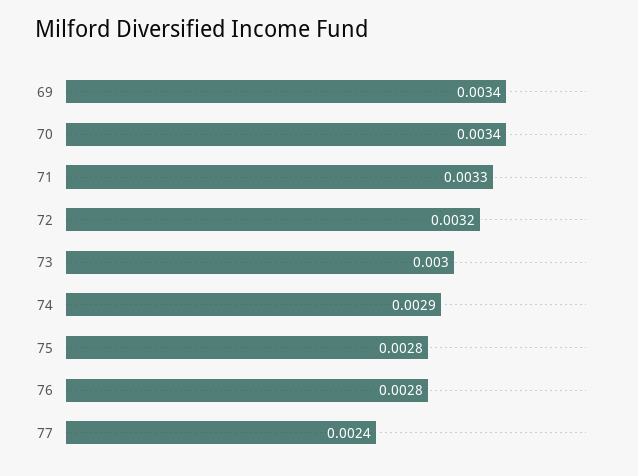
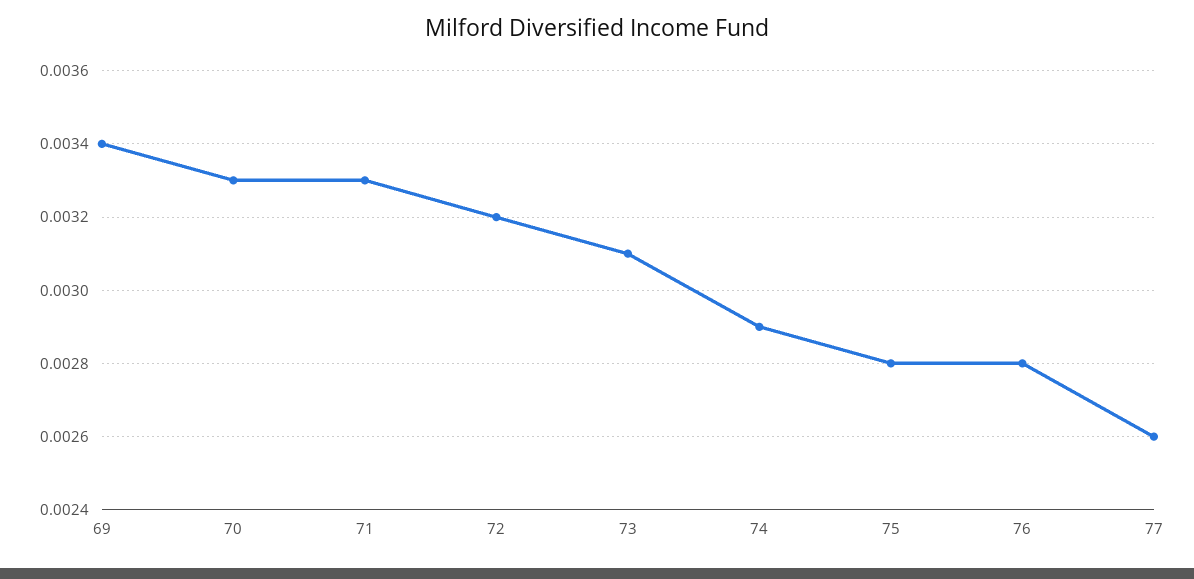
70: 0.0034 -> 0.0033
73: 0.003 -> 0.0031
77: 0.0024 -> 0.0026

